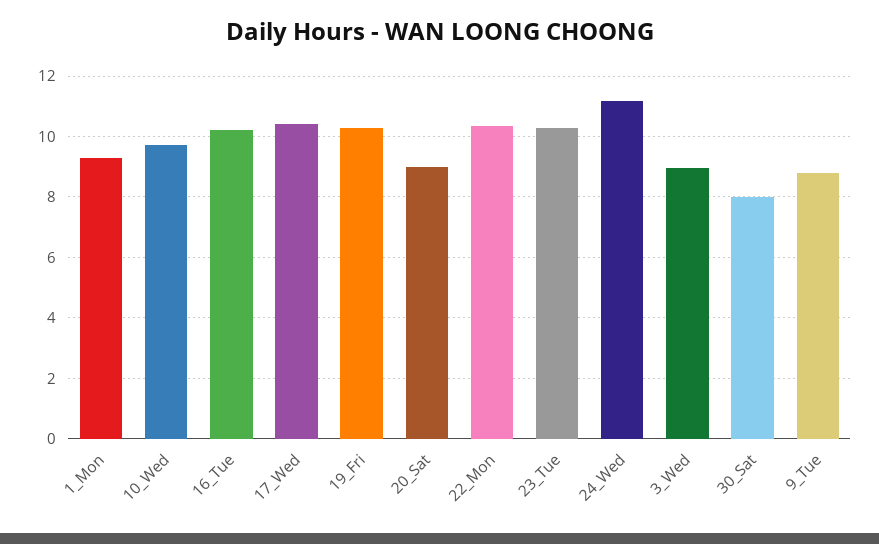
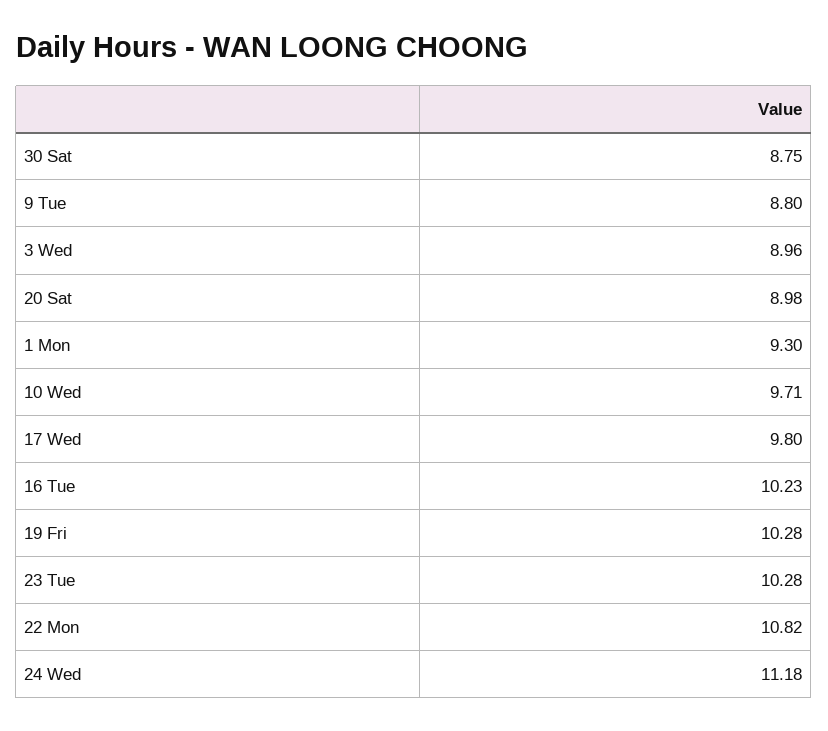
17_Wed: 10.4 -> 9.8
22_Mon: 10.4 -> 10.82
30_Sat: 8 -> 8.75

